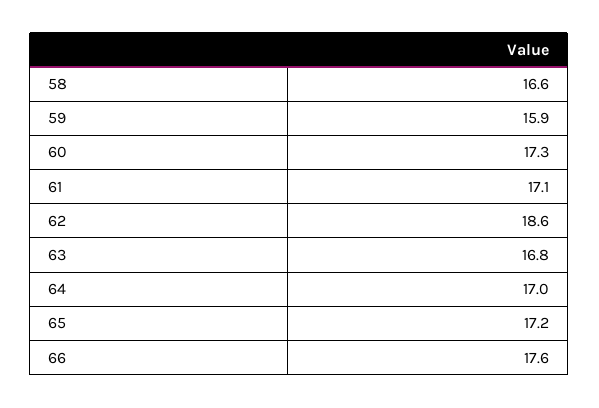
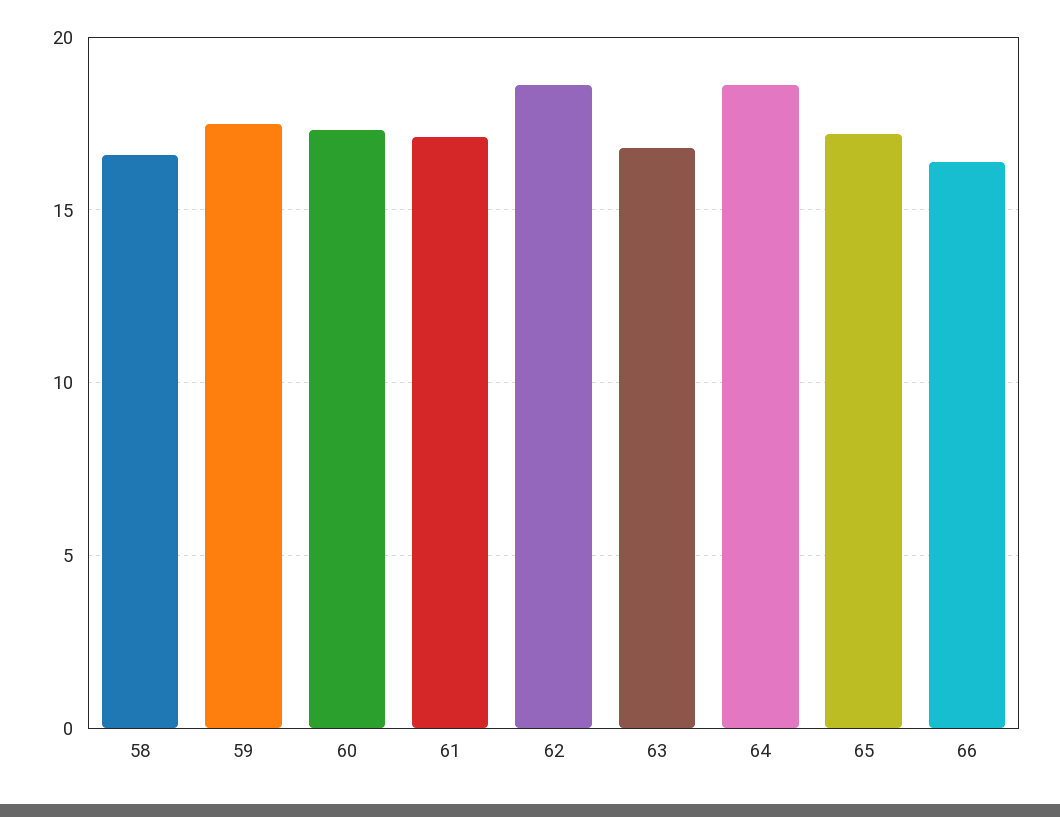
59: 15.9 -> 17.5
64: 17 -> 18.5
66: 17.6 -> 16.5

